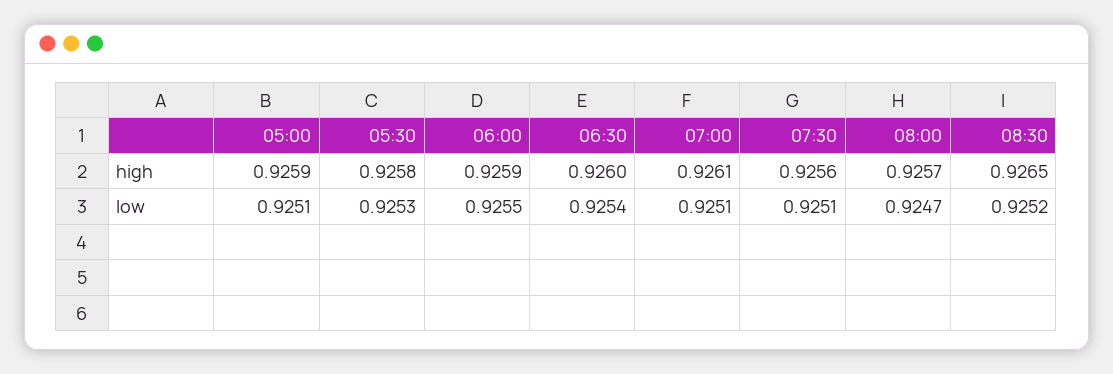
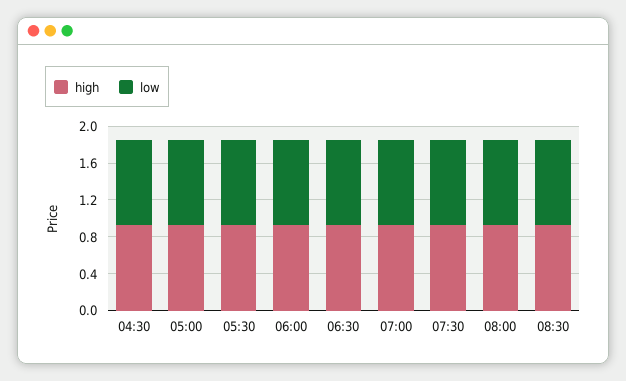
high, 04:30: none -> 0.9
low, 04:30: none -> 0.9

